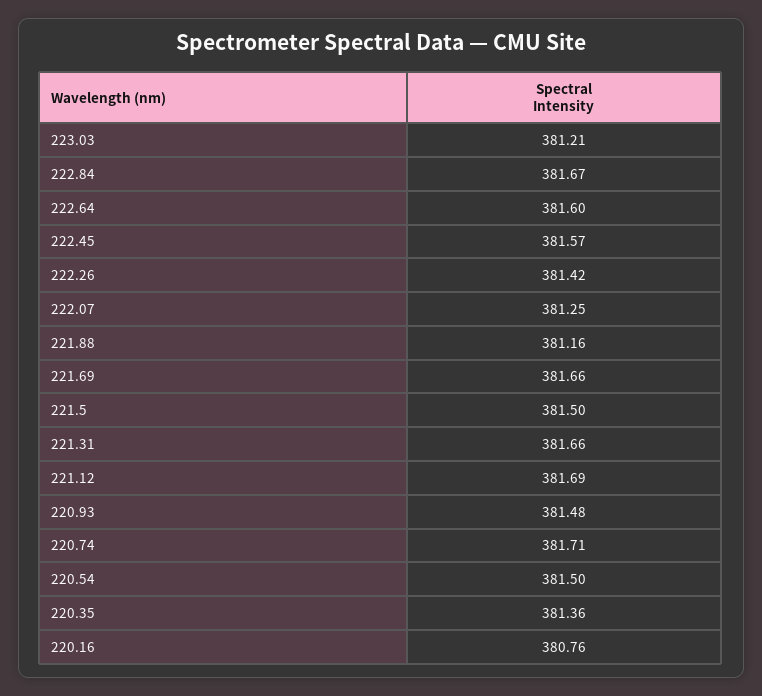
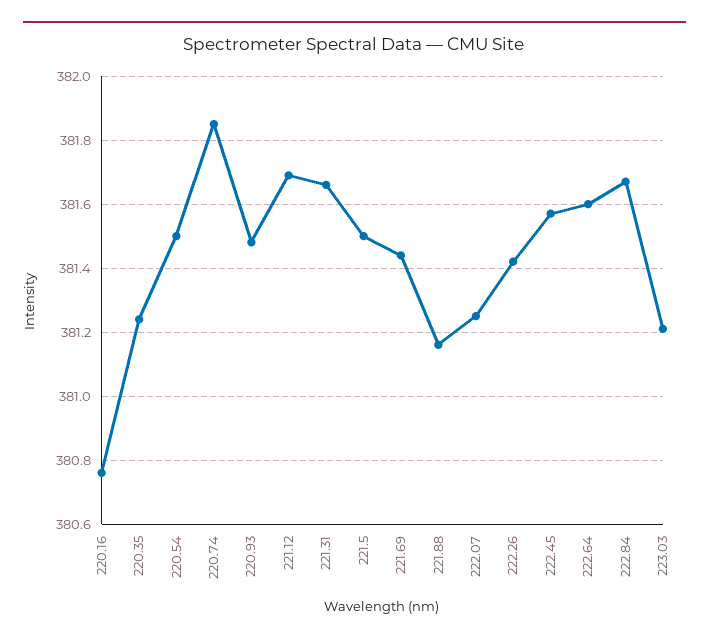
221.69: 381.66 -> 381.45
220.74: 381.71 -> 381.85
220.35: 381.36 -> 381.25

